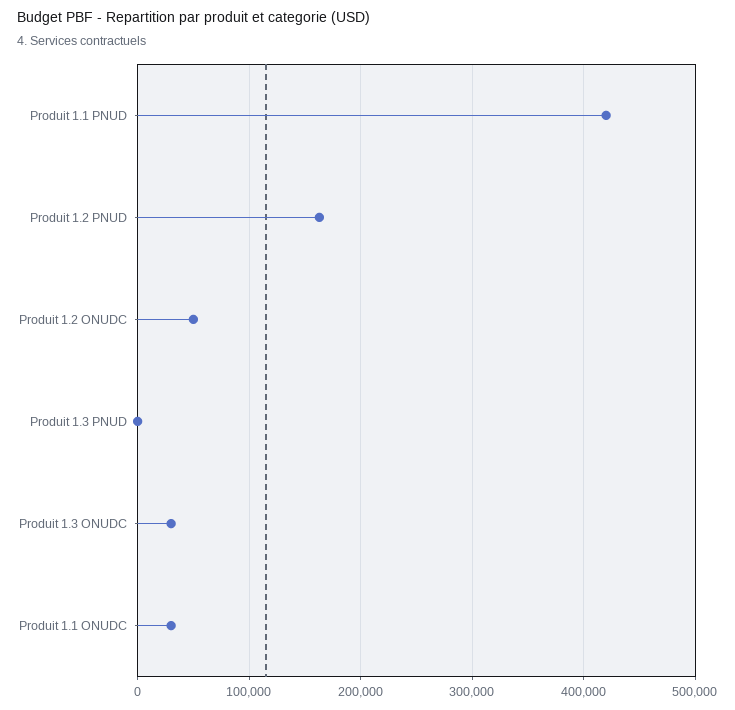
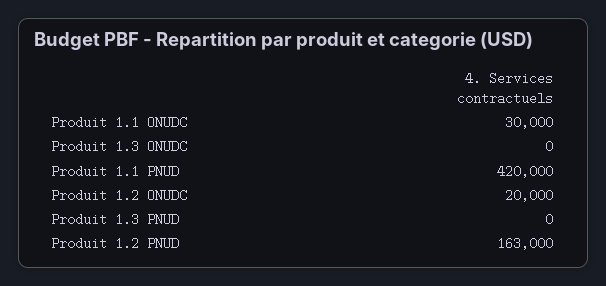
Produit 1.2 ONUDC: 50000 -> 20000
Produit 1.3 ONUDC: 30000 -> 0

